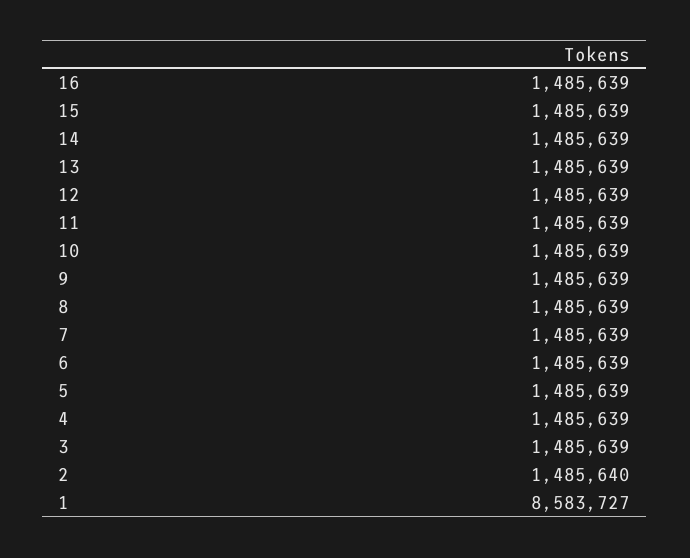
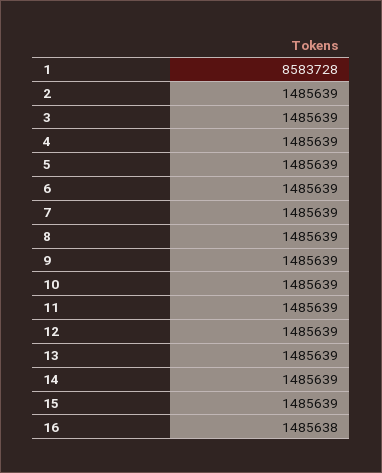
16: 1485639 -> 1485638
2: 1485640 -> 1485639
1: 8583727 -> 8583728

